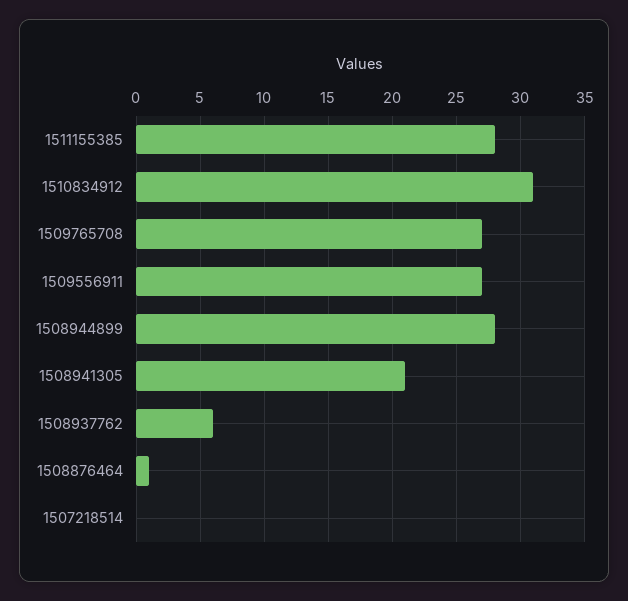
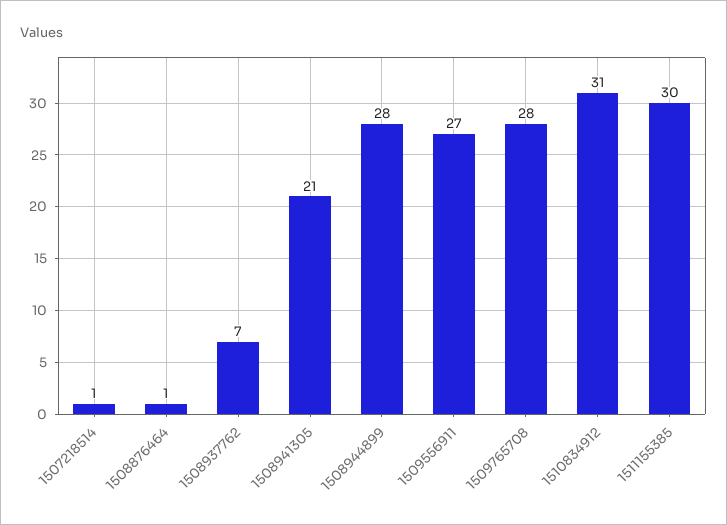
1511155385: 28 -> 30
1509765708: 27 -> 28
1508937762: 6 -> 7
1507218514: 0 -> 1

